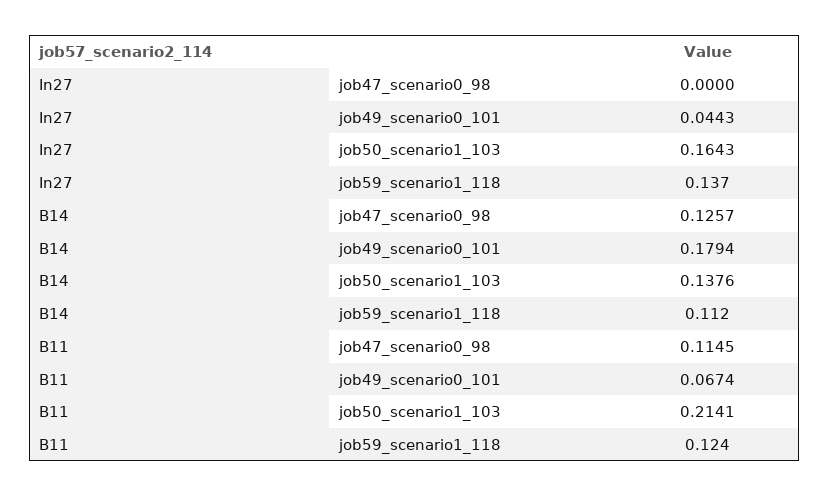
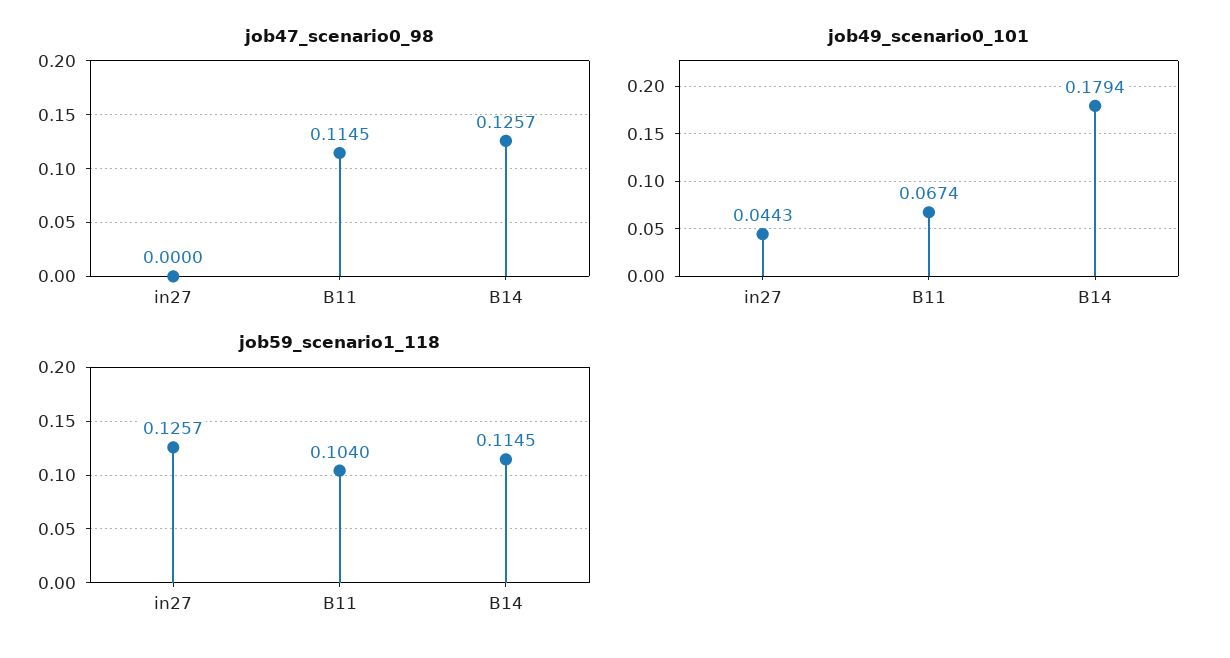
job50_scenario1_103, In27: 0.1643 -> none
job59_scenario1_118, In27: 0.137 -> 0.1257
job50_scenario1_103, B14: 0.1376 -> none
job59_scenario1_118, B14: 0.112 -> 0.1145
job50_scenario1_103, B11: 0.2141 -> none
job59_scenario1_118, B11: 0.124 -> 0.104

